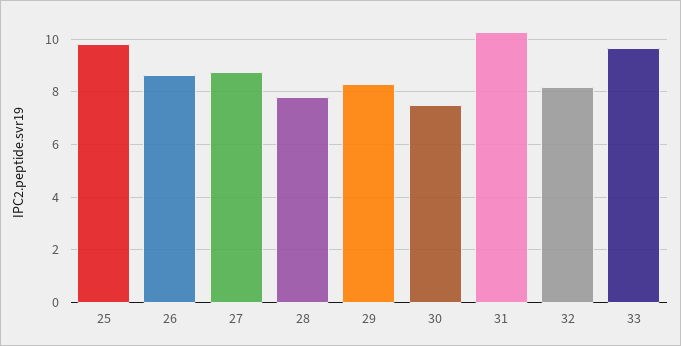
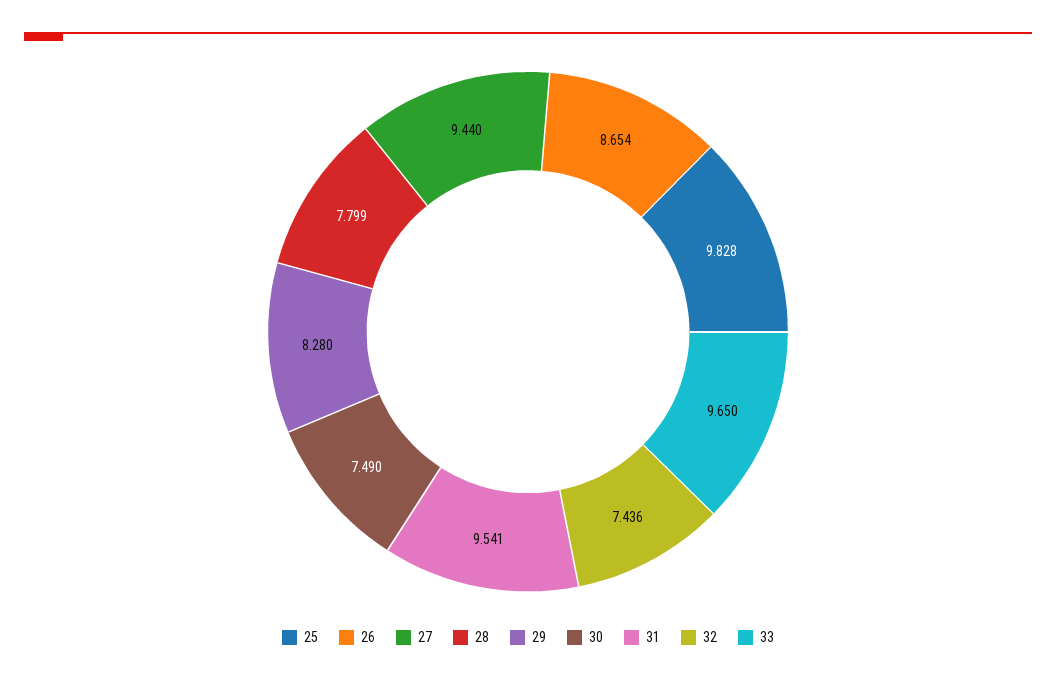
27: 8.75 -> 9.44
31: 10.25 -> 9.541
32: 8.25 -> 7.436

